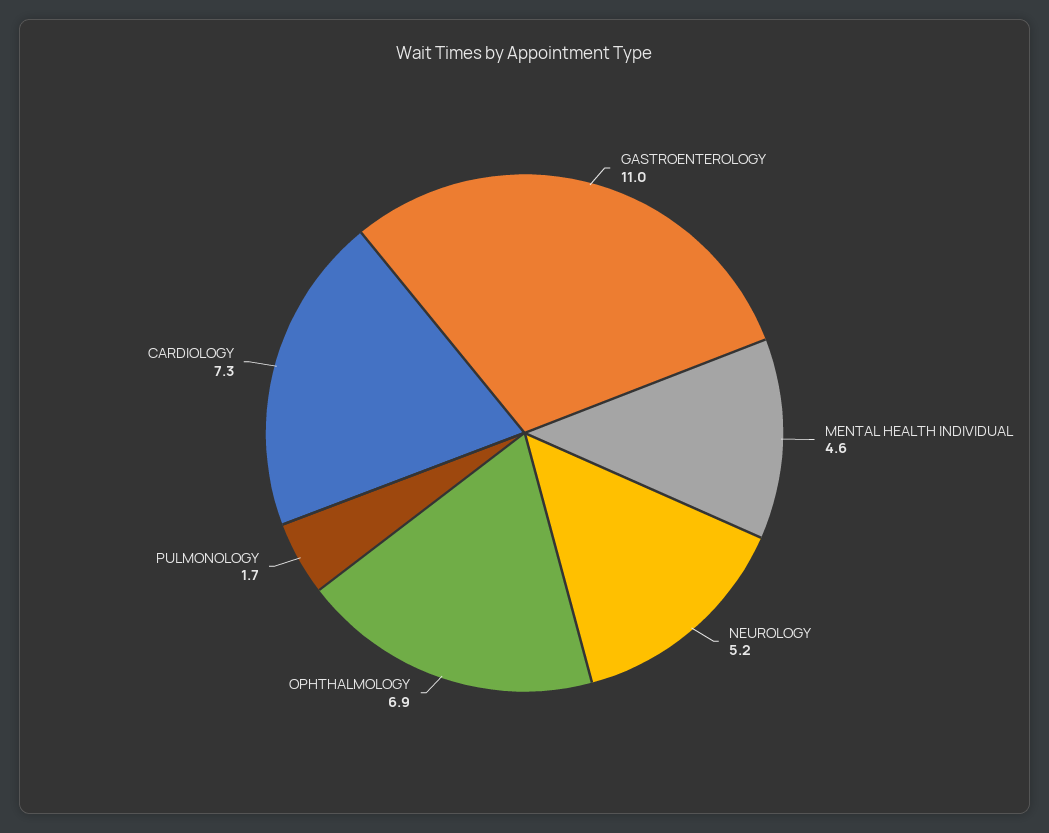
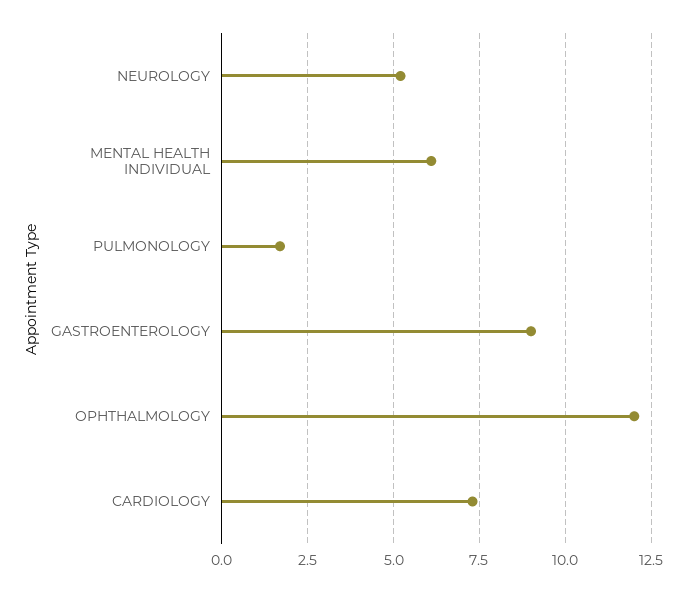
GASTROENTEROLOGY: 11 -> 9
MENTAL HEALTH INDIVIDUAL: 4.6 -> 6
OPHTHALMOLOGY: 6.9 -> 12

